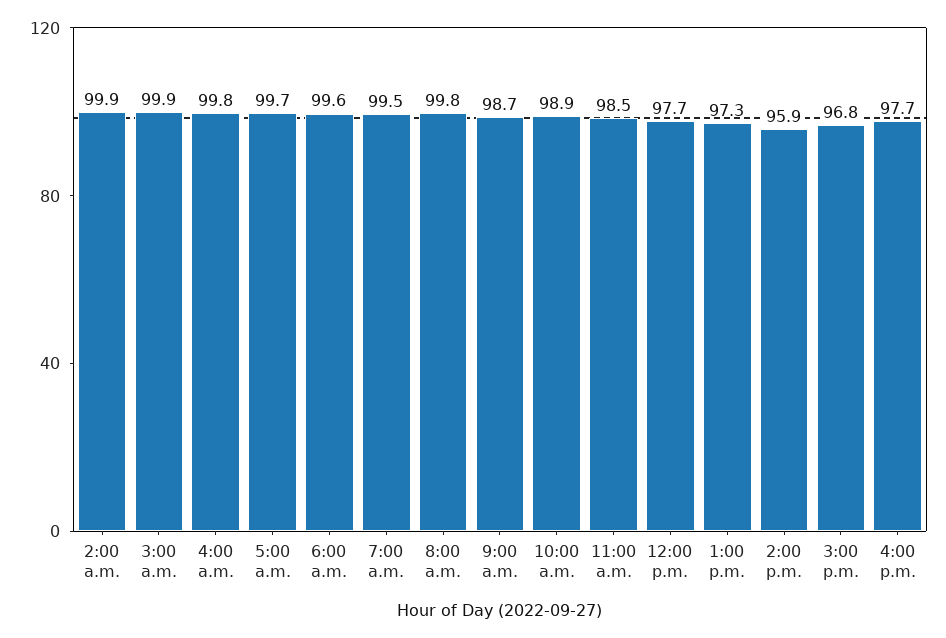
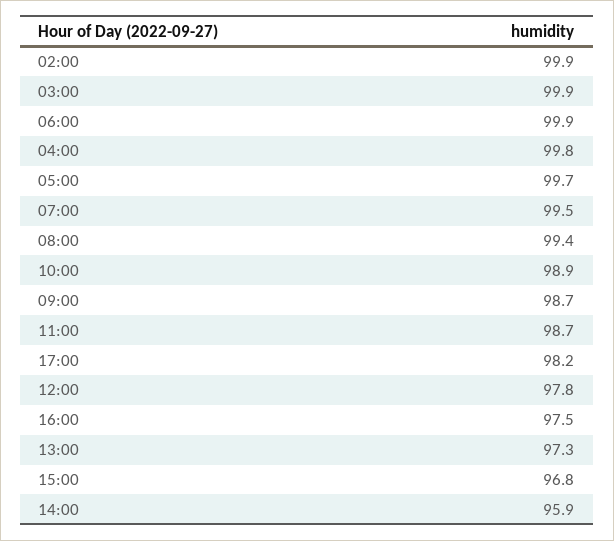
6:00 a.m.: 99.6 -> 99.9
8:00 a.m.: 99.8 -> 99.4
11:00 a.m.: 98.5 -> 98.7
12:00 p.m.: 97.7 -> 97.8
4:00 p.m.: 97.7 -> 97.5
17:00: none -> 98.2

